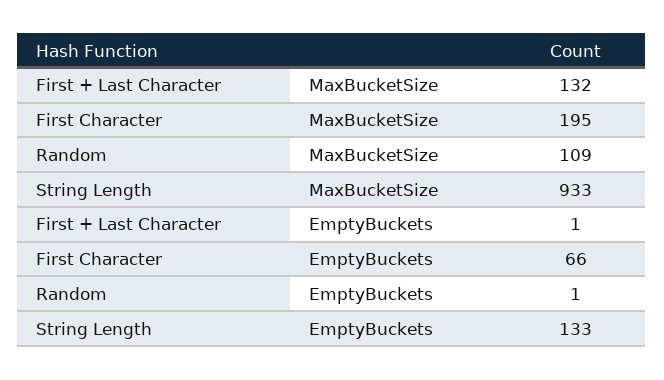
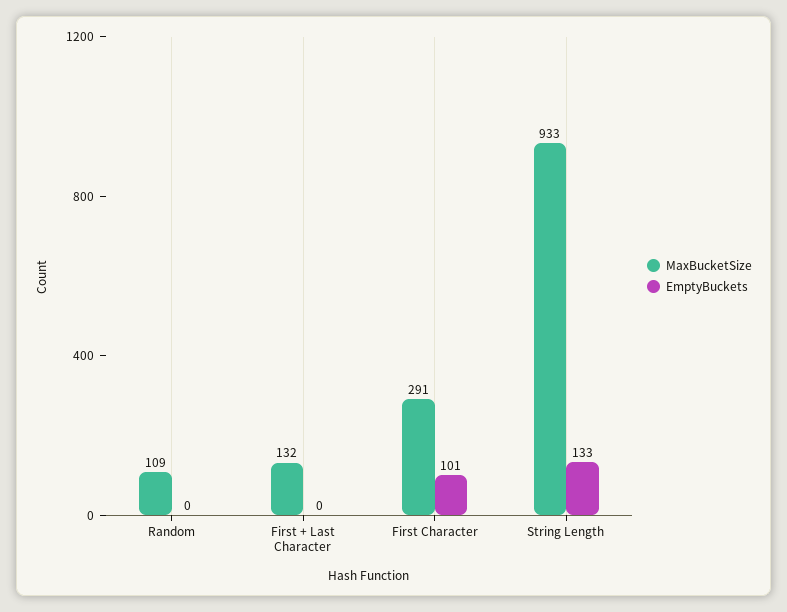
MaxBucketSize, First Character: 195 -> 291
EmptyBuckets, First + Last Character: 1 -> 0
EmptyBuckets, First Character: 66 -> 101
EmptyBuckets, Random: 1 -> 0

